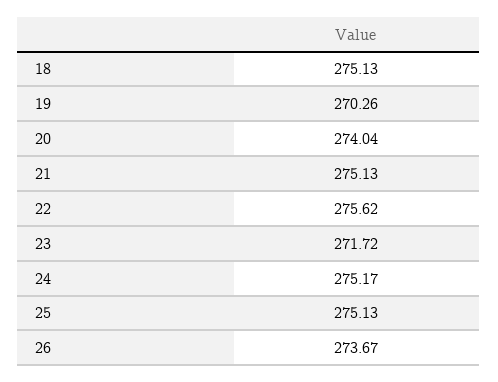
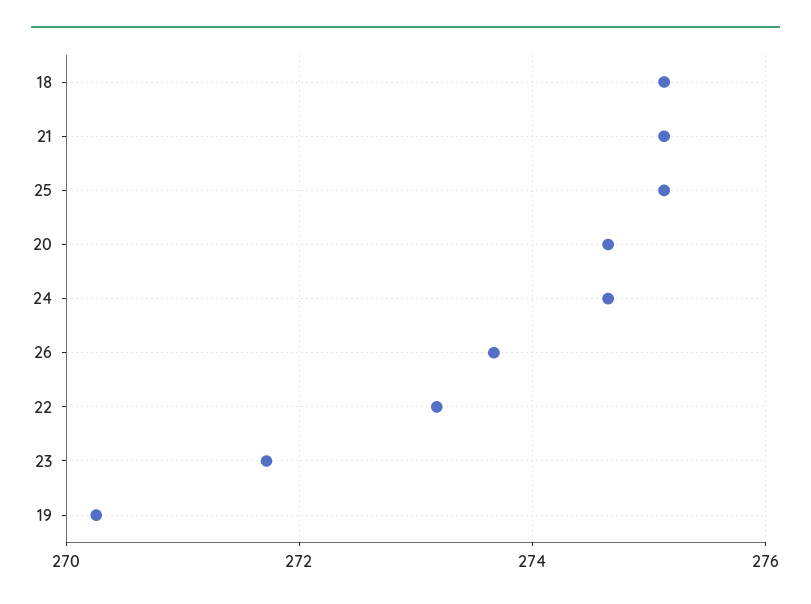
20: 274.04 -> 274.6
22: 275.62 -> 273.2
24: 275.17 -> 274.6

